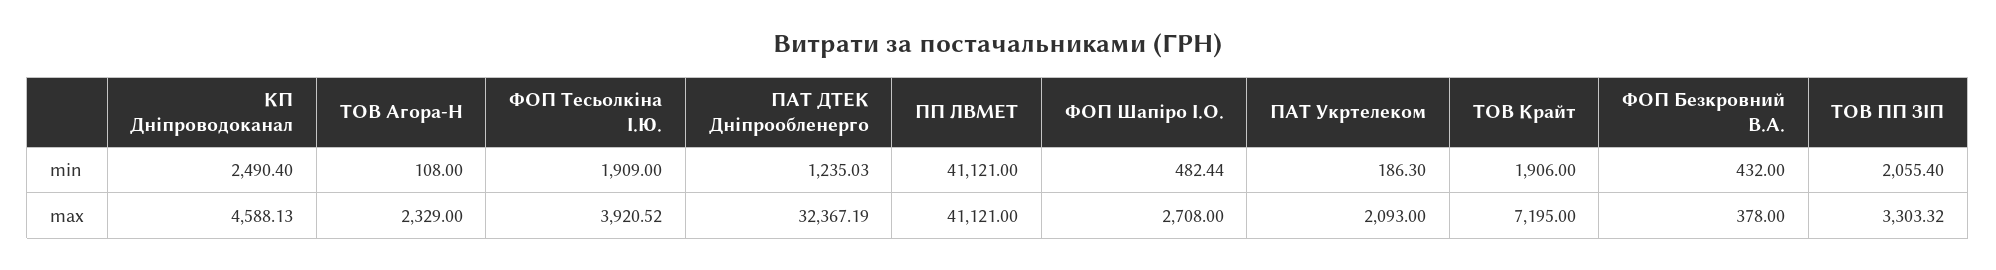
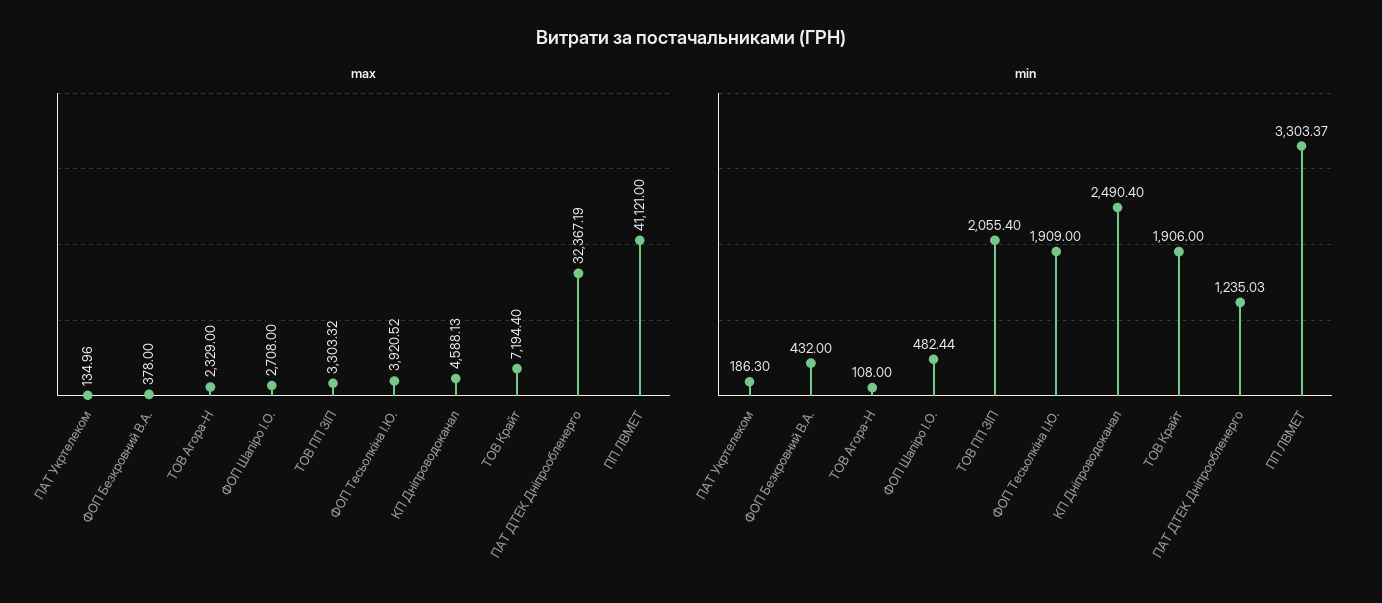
min, ПП ЛВМЕТ: 41121 -> 3303.37
max, ПАТ Укртелеком: 2093 -> 134.96
max, ТОВ Крайт: 7195 -> 7194.4

